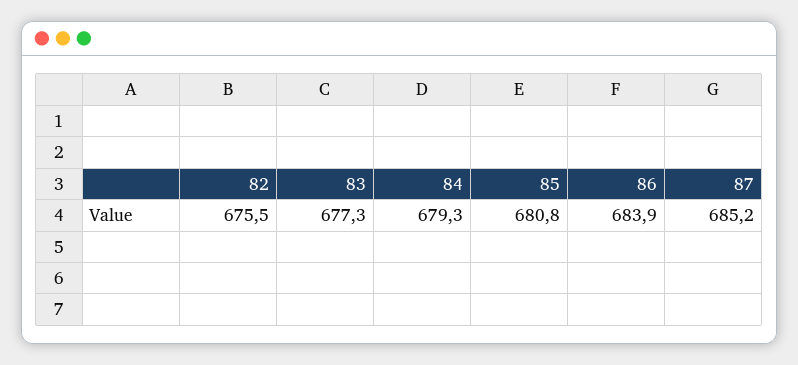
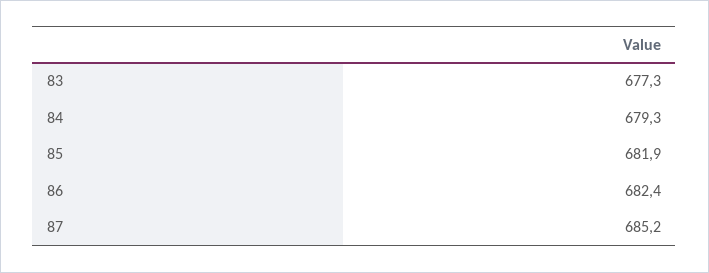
82: 675.5 -> none
85: 680.8 -> 681.9
86: 683.9 -> 682.4

